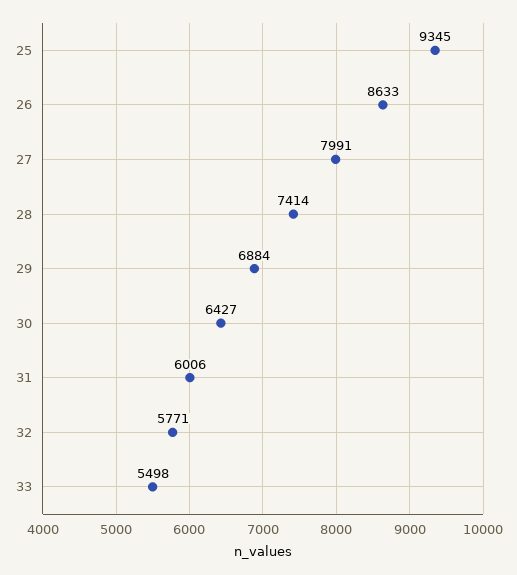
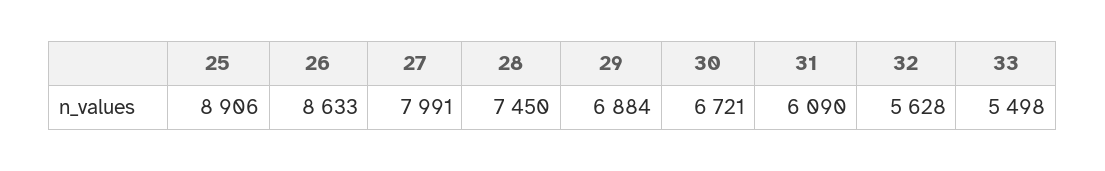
25: 9345 -> 8906
28: 7414 -> 7450
30: 6427 -> 6721
31: 6006 -> 6090
32: 5771 -> 5628

